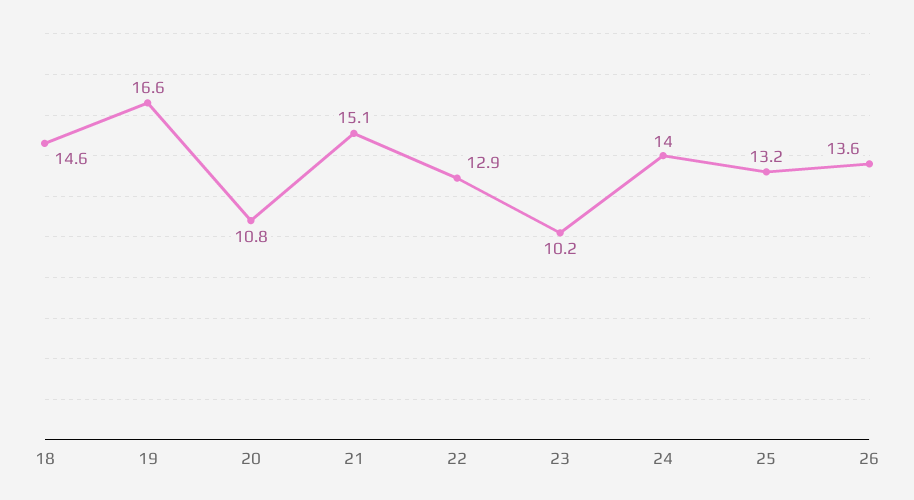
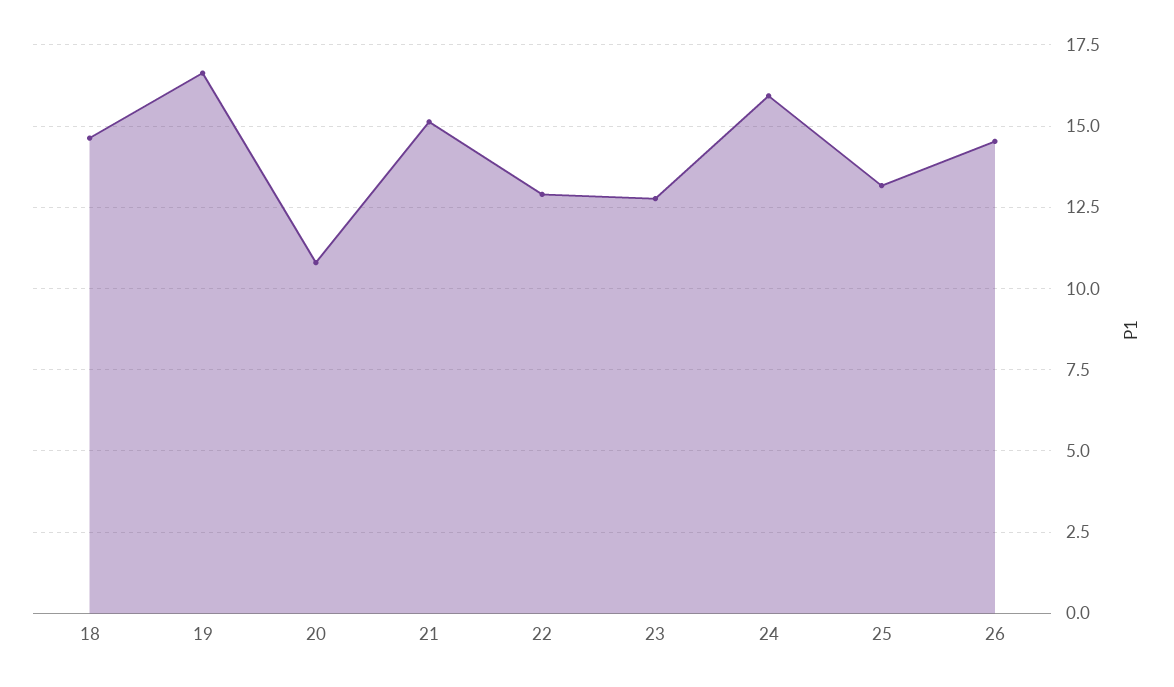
23: 10.2 -> 12.75
24: 14 -> 16
26: 13.6 -> 14.5

